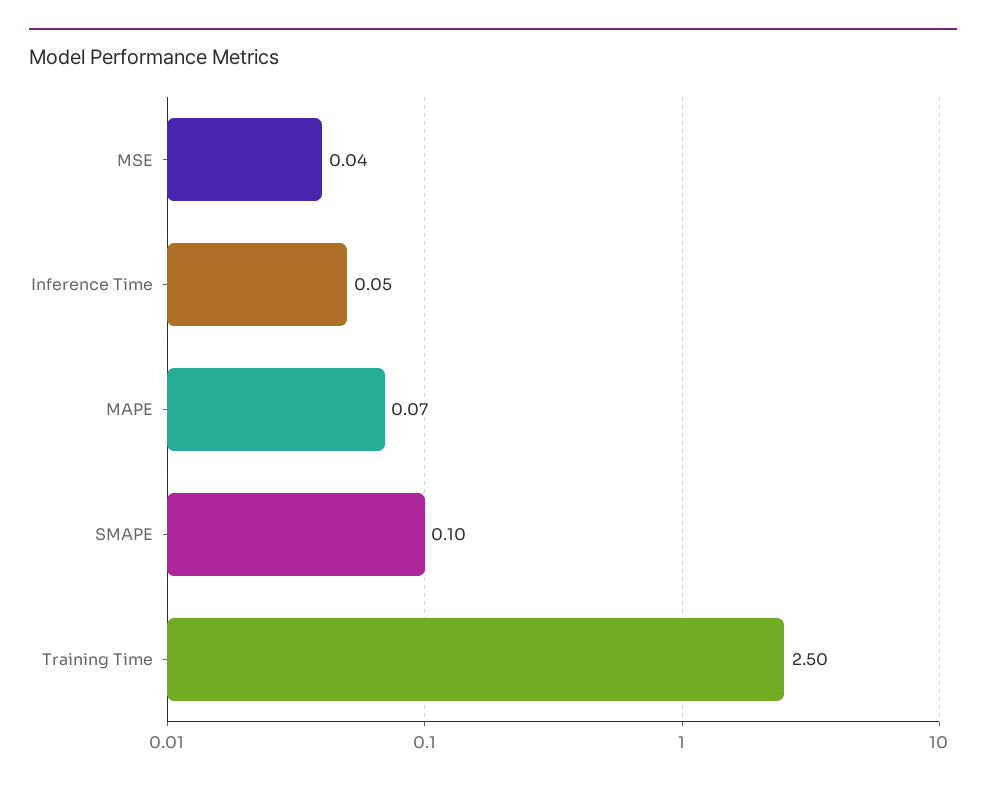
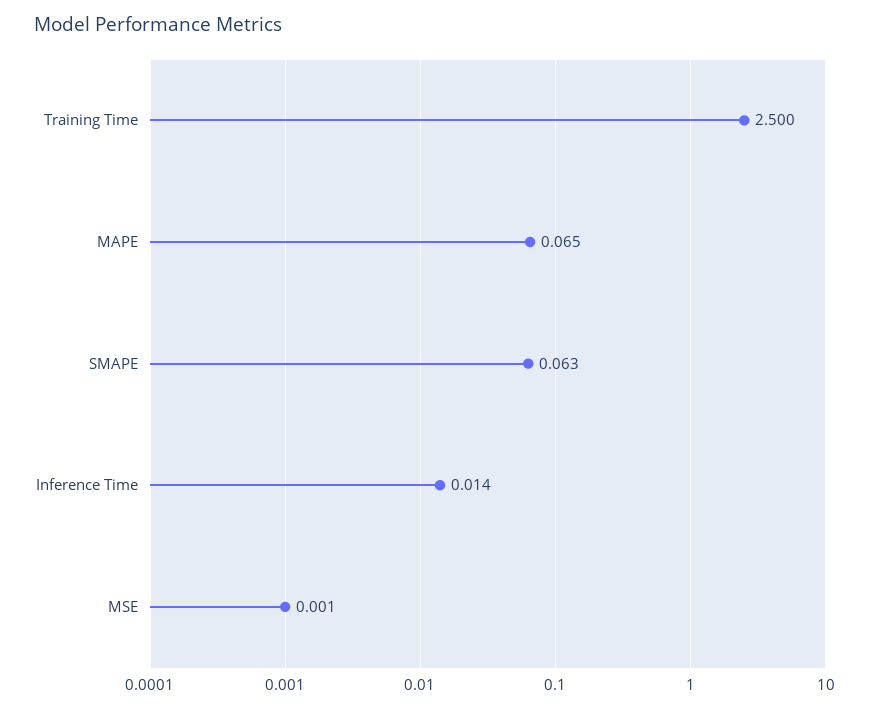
MSE: 0.04 -> 0.001
Inference Time: 0.05 -> 0.014
SMAPE: 0.1 -> 0.063

